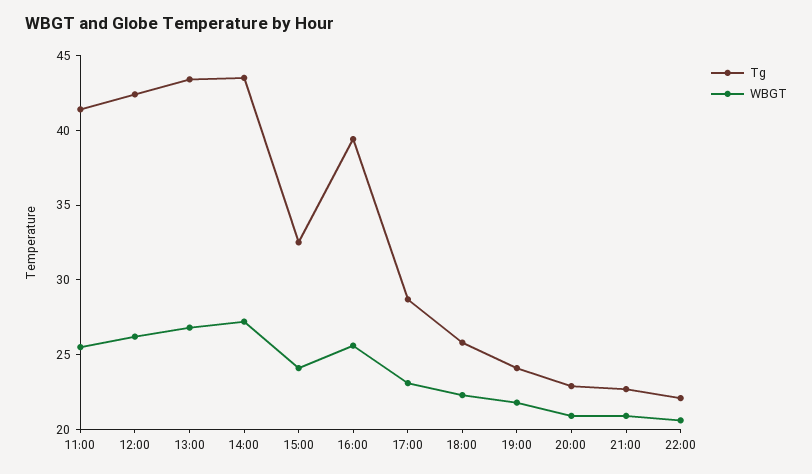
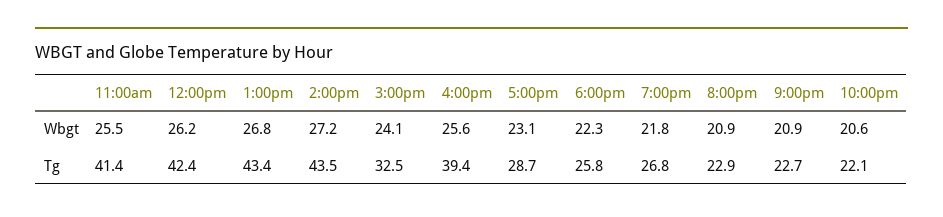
Tg, 19:00: 24 -> 26.8

